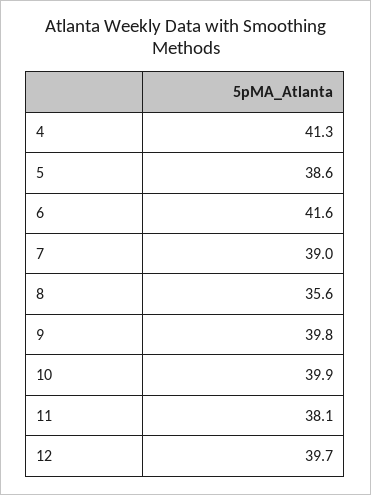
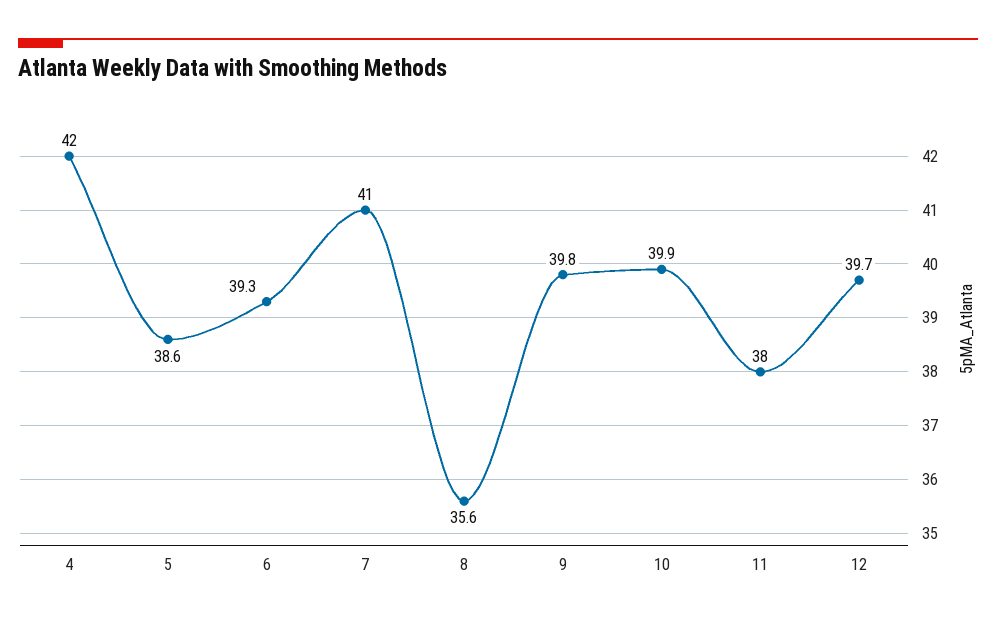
4: 41.3 -> 42
6: 41.6 -> 39.3
7: 39 -> 41
11: 38.1 -> 38

